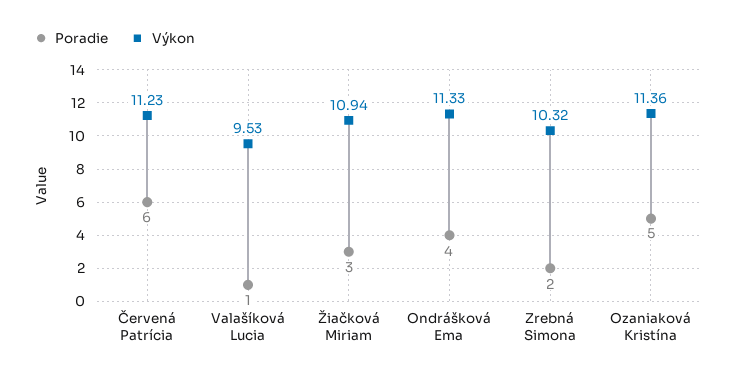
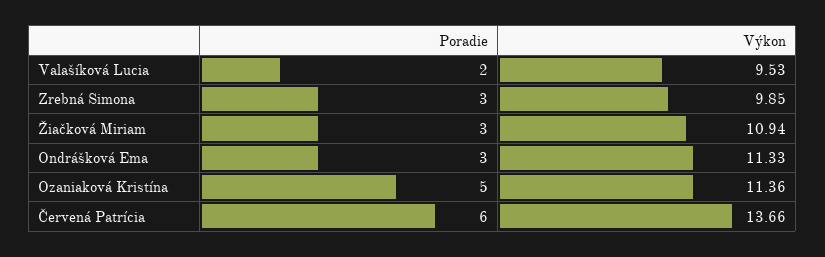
Výkon, Červená Patrícia: 11.23 -> 13.66
Poradie, Valašíková Lucia: 1 -> 2
Poradie, Ondrášková Ema: 4 -> 3
Poradie, Zrebná Simona: 2 -> 3
Výkon, Zrebná Simona: 10.32 -> 9.85

